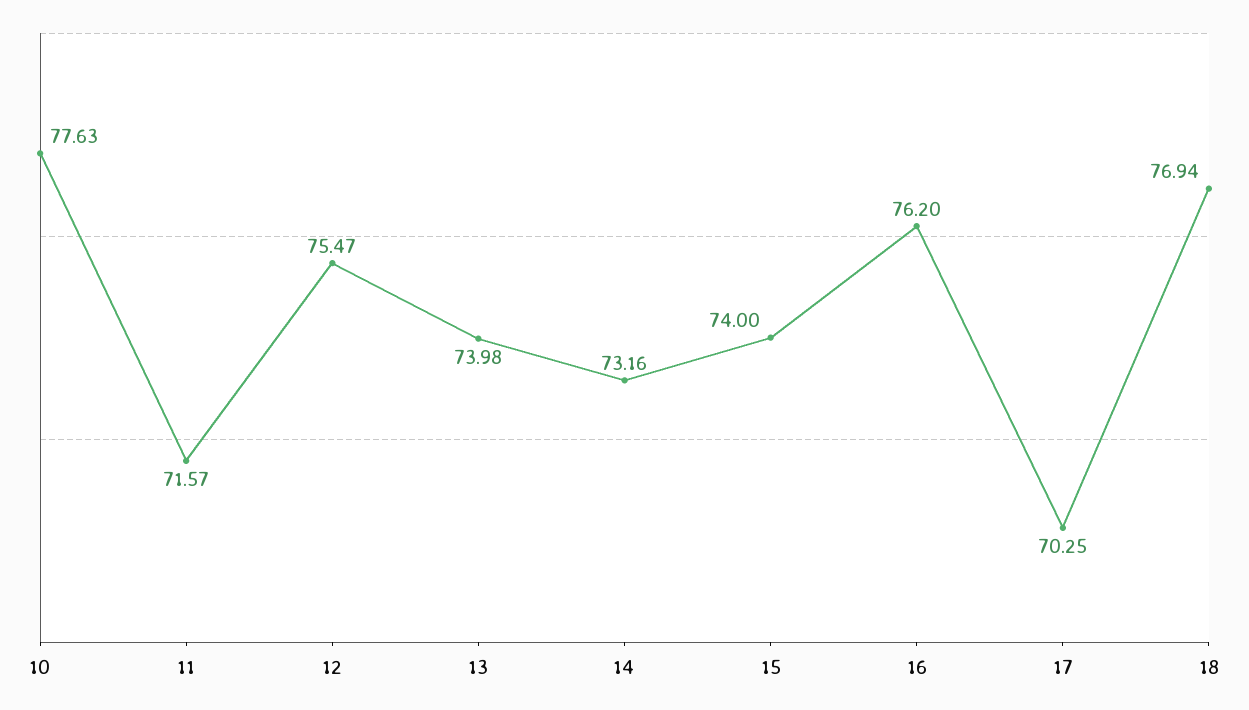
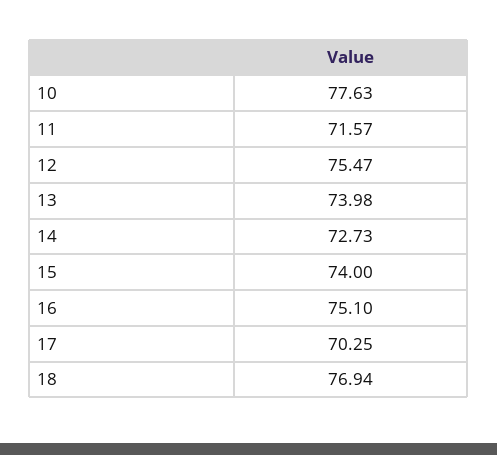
14: 73.16 -> 72.73
16: 76.2 -> 75.1

